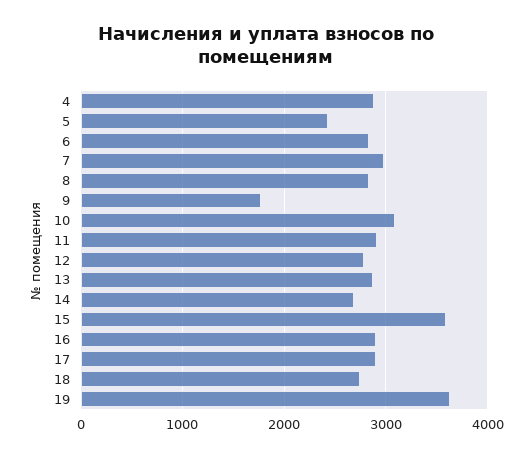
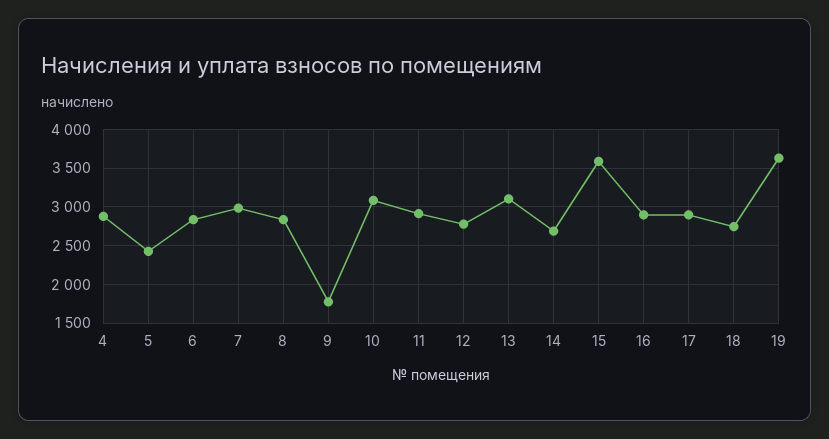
13: 2900 -> 3100

